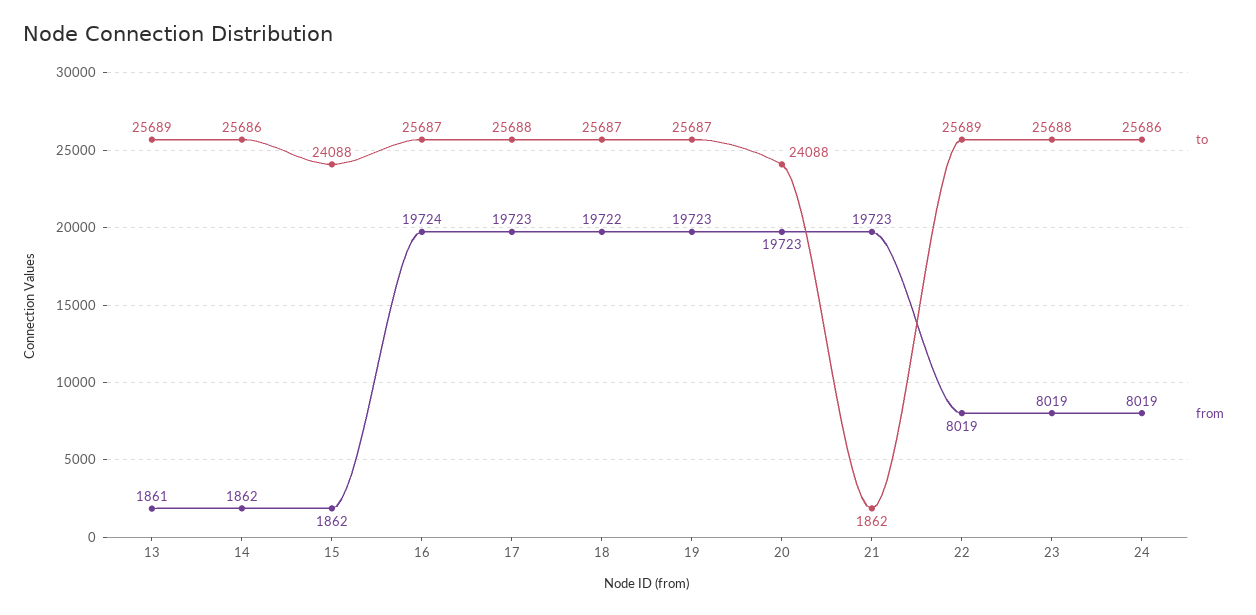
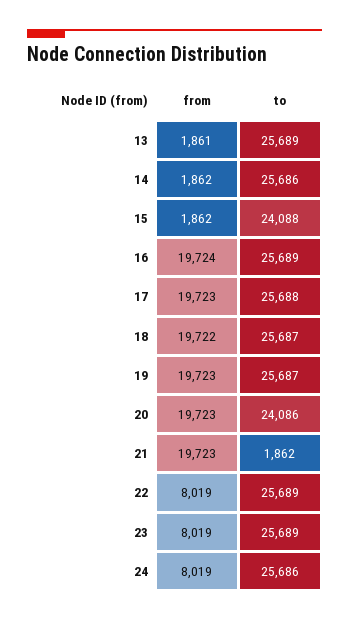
to, 16: 25687 -> 25689
to, 20: 24088 -> 24086
to, 23: 25688 -> 25689

